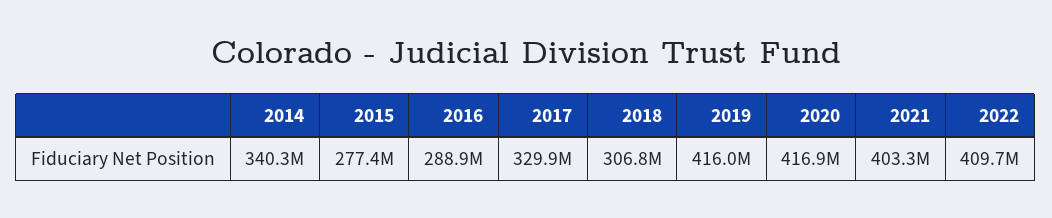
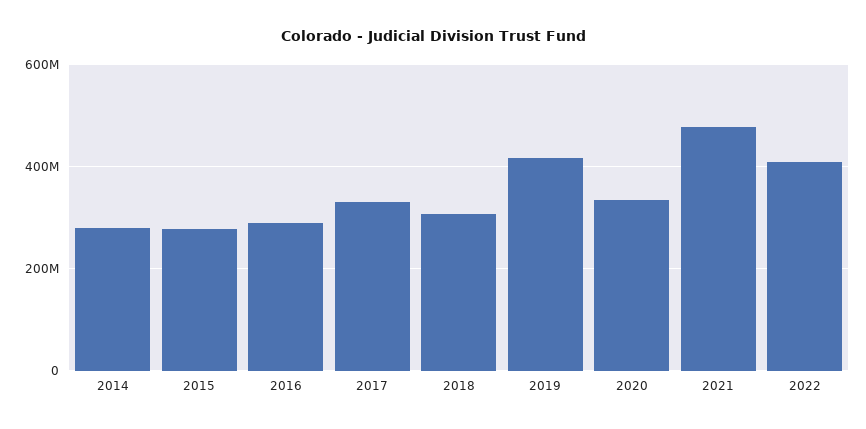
2014: 340300000 -> 280000000
2020: 416900000 -> 340000000
2021: 403300000 -> 480000000

